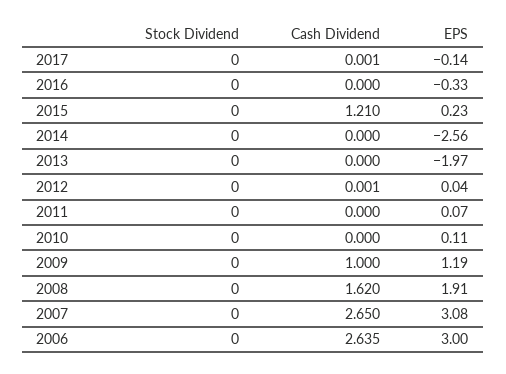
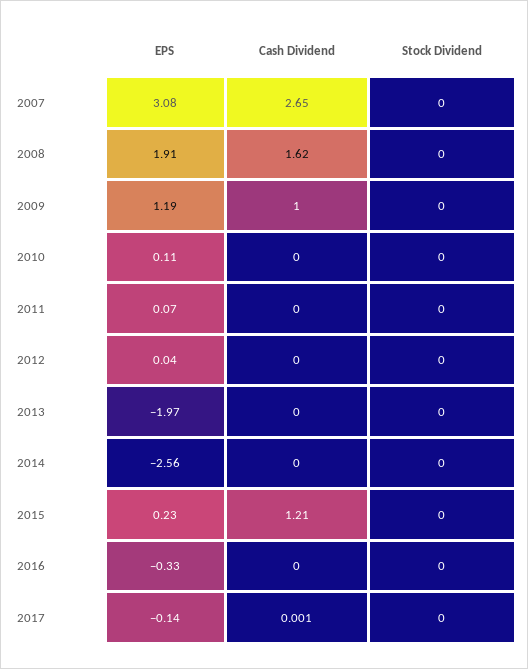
Cash Dividend, 2012: 0.001 -> 0
Stock Dividend, 2006: 0 -> none
Cash Dividend, 2006: 2.635 -> none
EPS, 2006: 3 -> none

